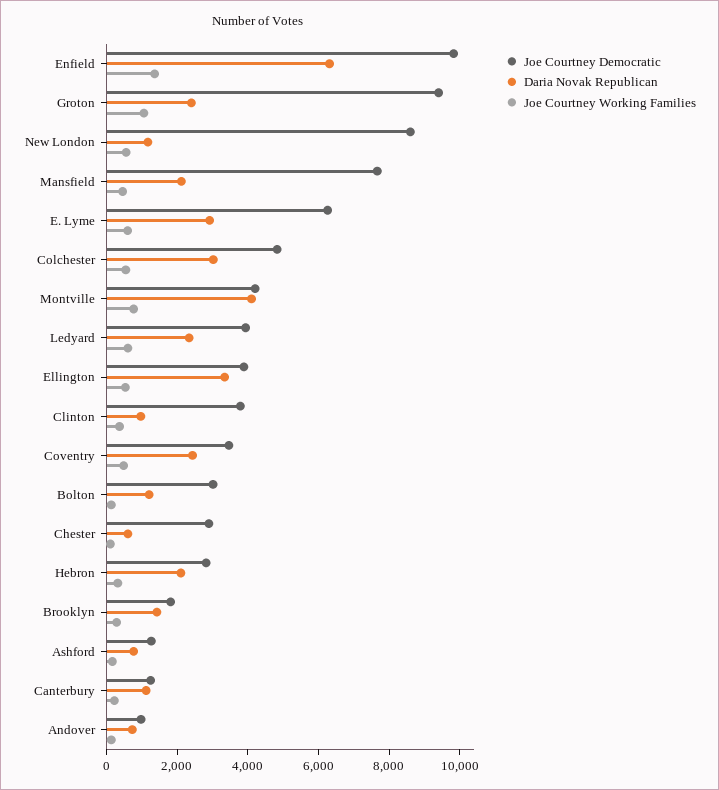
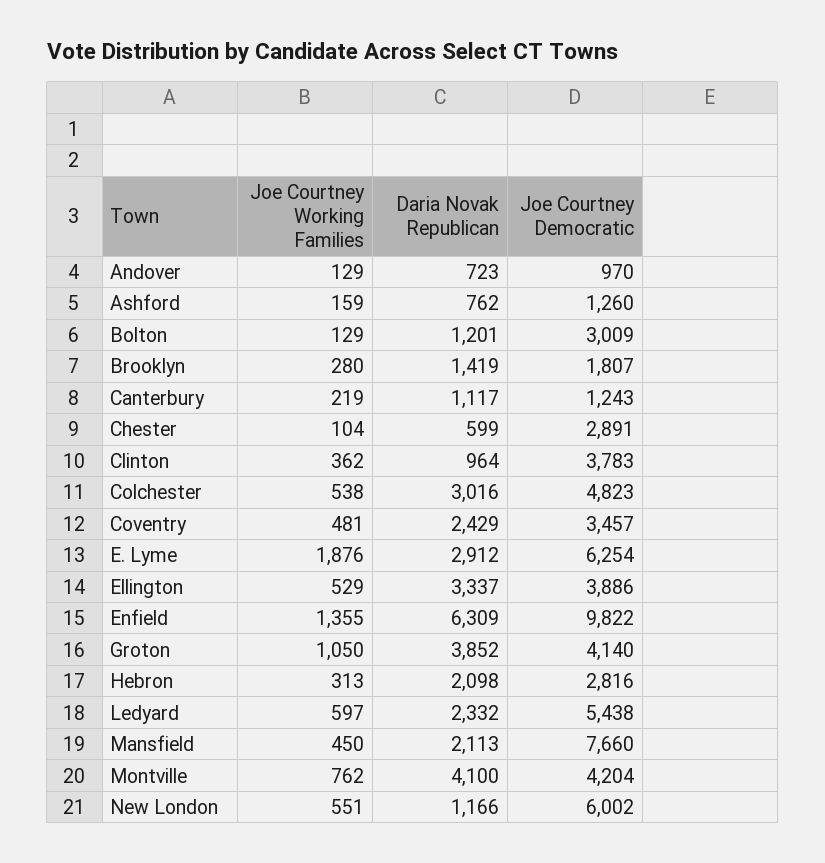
Joe Courtney Democratic, Groton: 9500 -> 4140
Daria Novak Republican, Groton: 2500 -> 3852
Joe Courtney Democratic, New London: 8500 -> 6002
Joe Courtney Working Families, E. Lyme: 500 -> 1876
Joe Courtney Democratic, Ledyard: 4000 -> 5438

